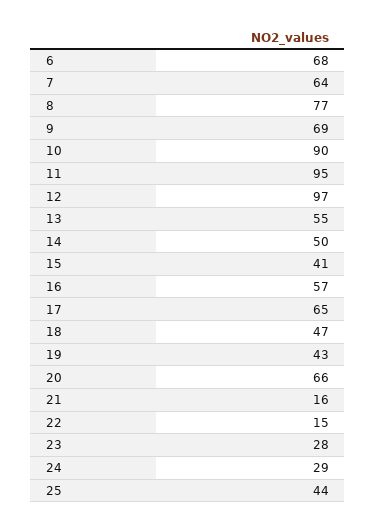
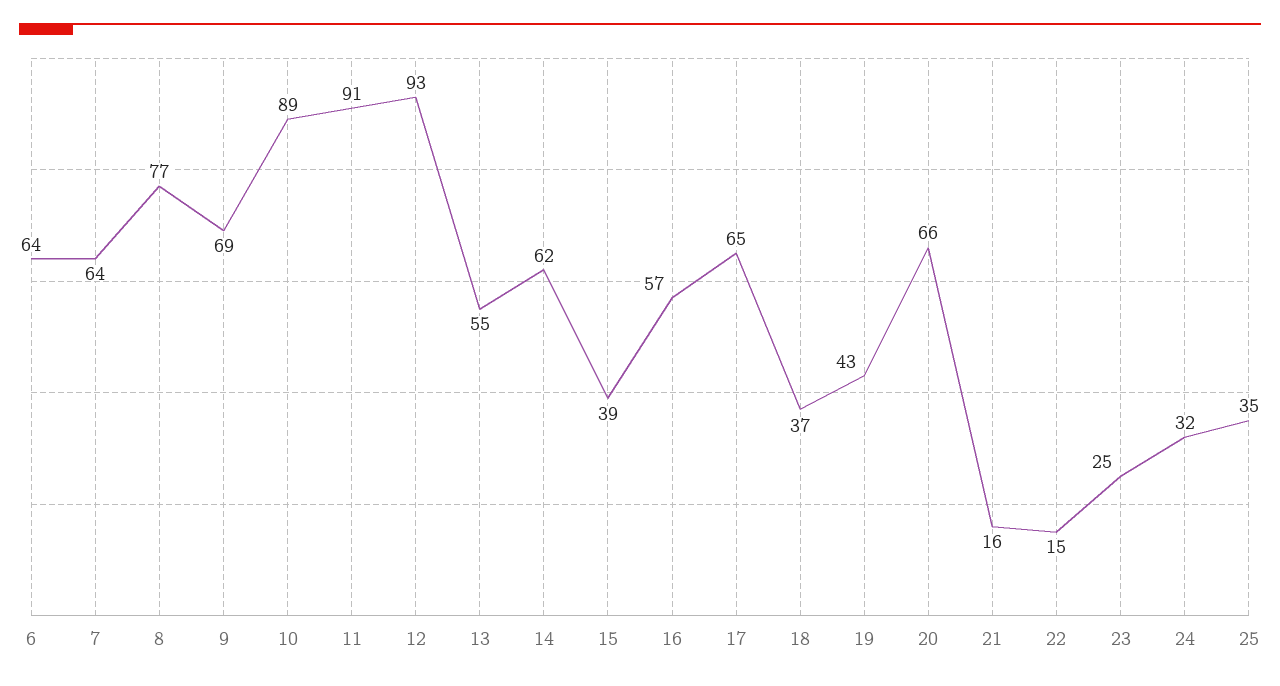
6: 68 -> 64
10: 90 -> 89
11: 95 -> 91
12: 97 -> 93
14: 50 -> 62
15: 41 -> 39
18: 47 -> 37
23: 28 -> 25
24: 29 -> 32
25: 44 -> 35

